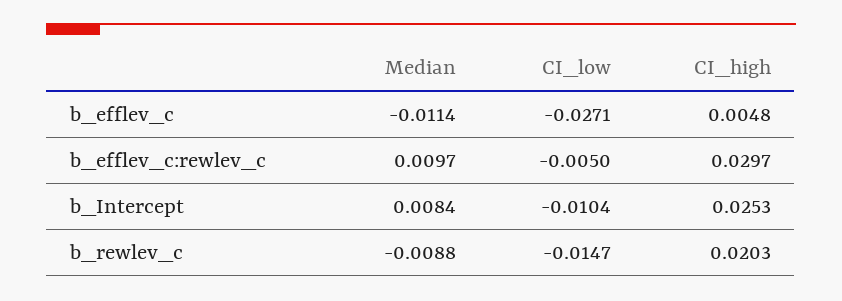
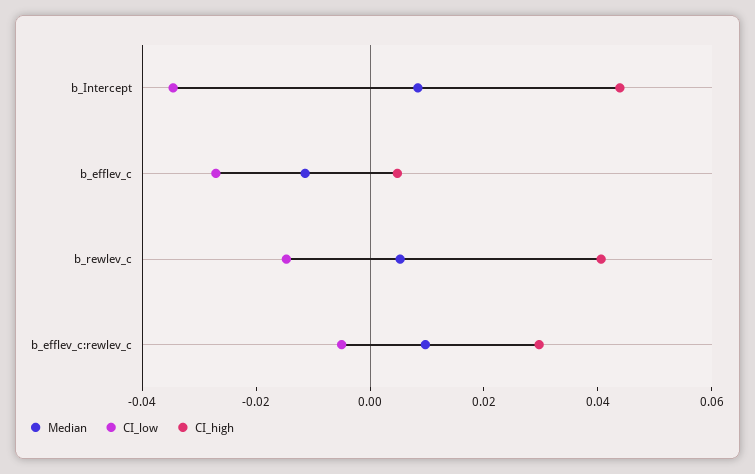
CI_low, b_Intercept: -0.0104 -> -0.035
CI_high, b_Intercept: 0.0253 -> 0.045
Median, b_rewlev_c: -0.0088 -> 0.005
CI_high, b_rewlev_c: 0.0203 -> 0.04

